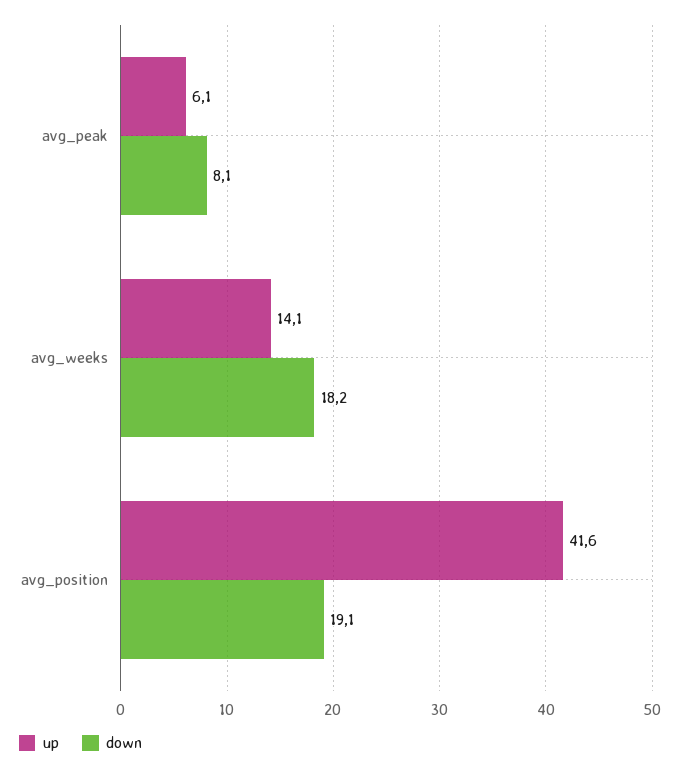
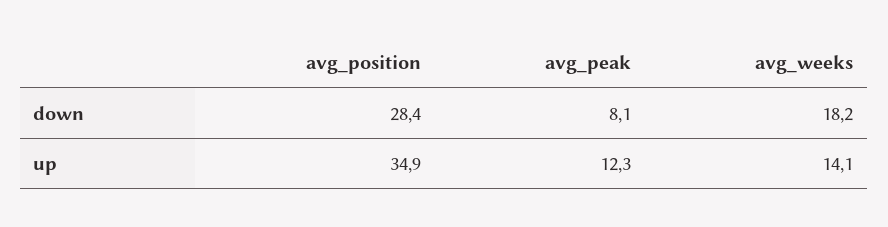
up, avg_peak: 6.1 -> 12.3
up, avg_position: 41.6 -> 34.9
down, avg_position: 19.1 -> 28.4

